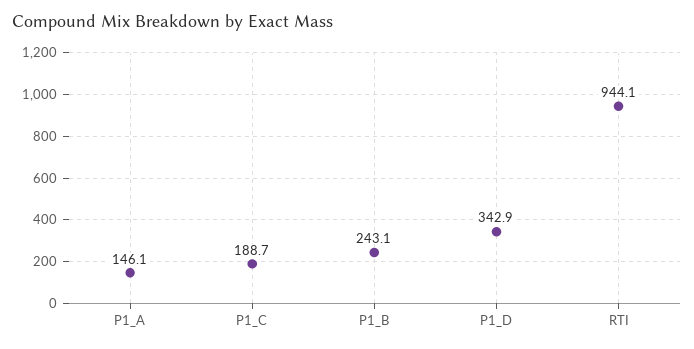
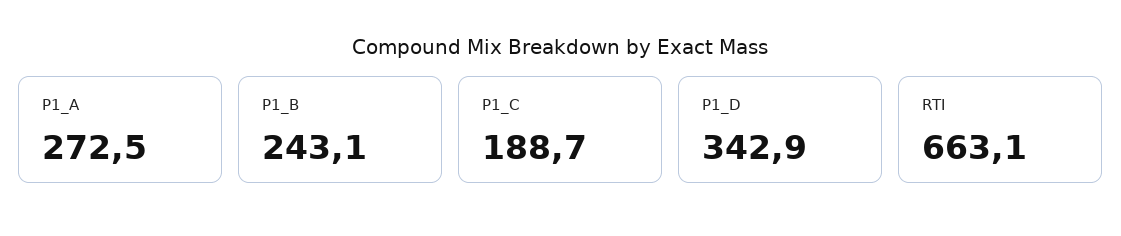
P1_A: 146.1 -> 272.5
RTI: 944.1 -> 663.1

